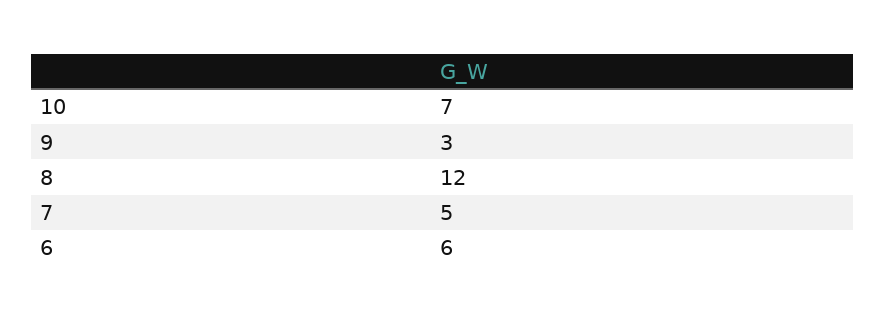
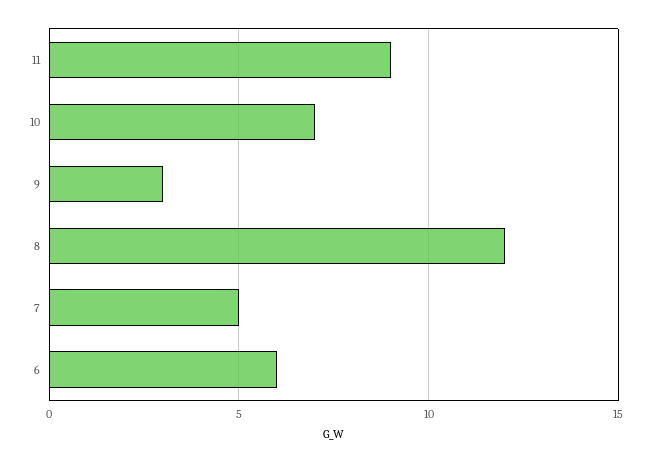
11: none -> 9

